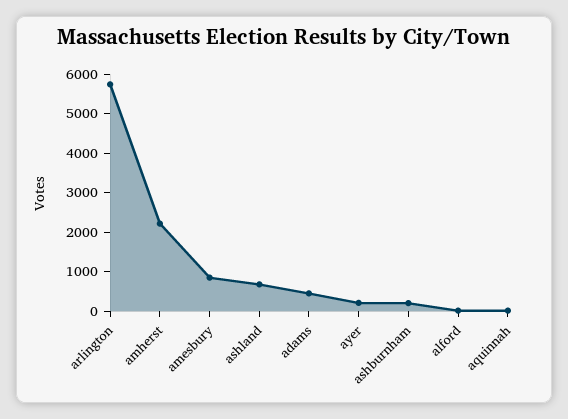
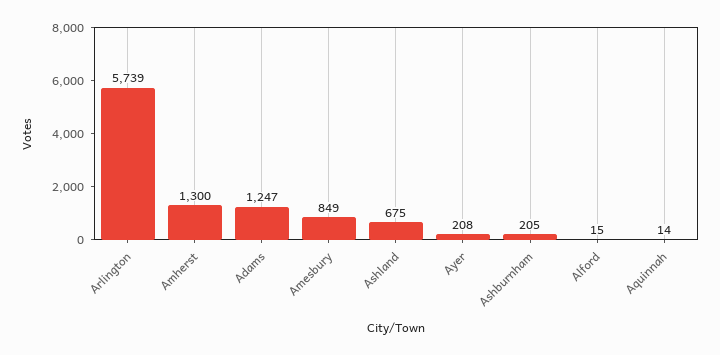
amherst: 2250 -> 1300
adams: 500 -> 1247

